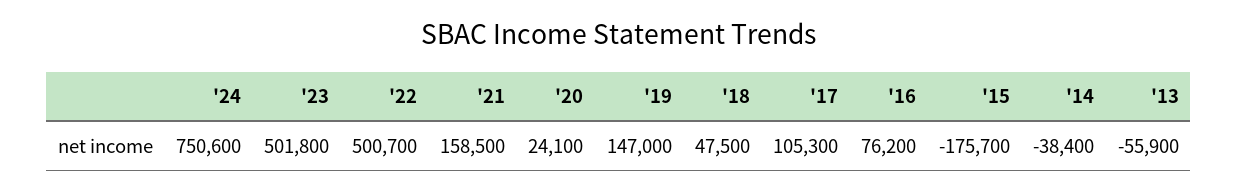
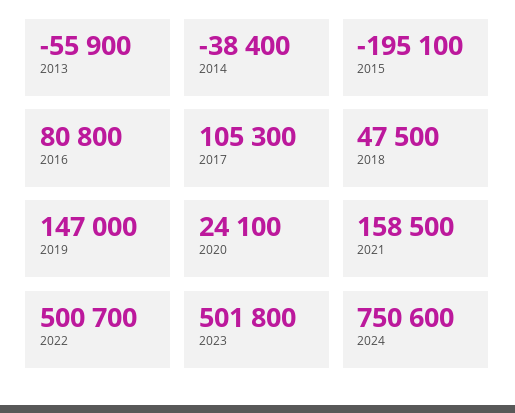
'16: 76200 -> 80800
'15: -175700 -> -195100

